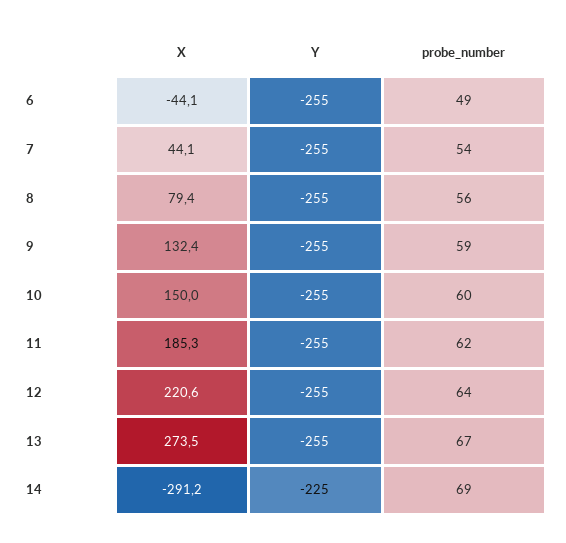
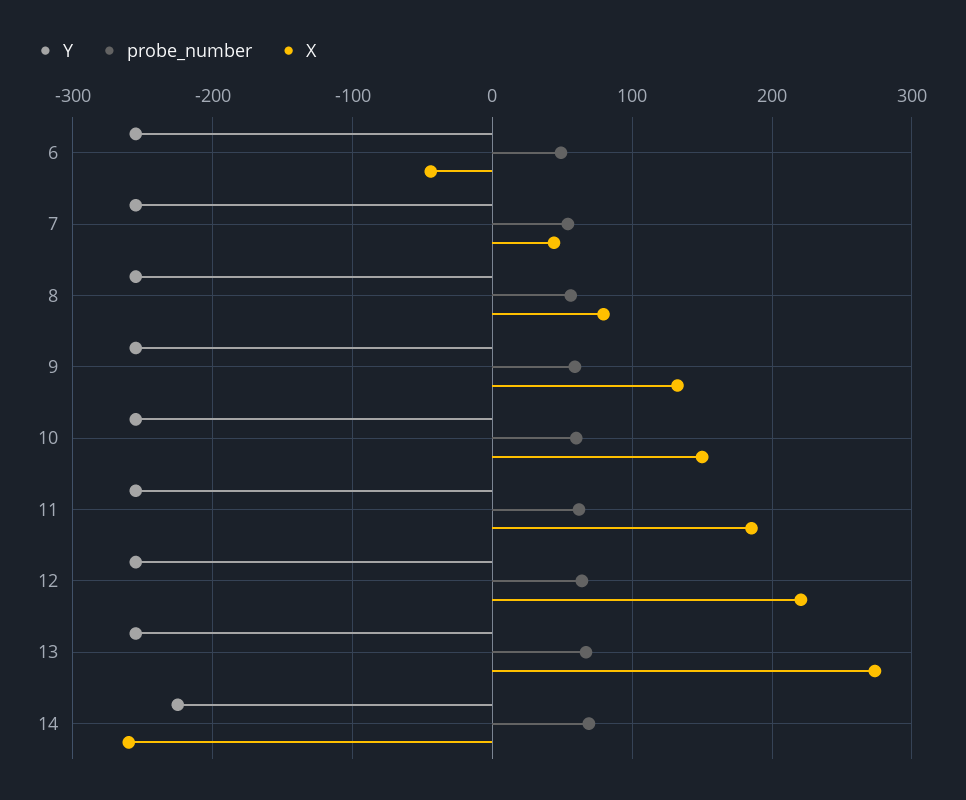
X, 14: -291.2 -> -260

